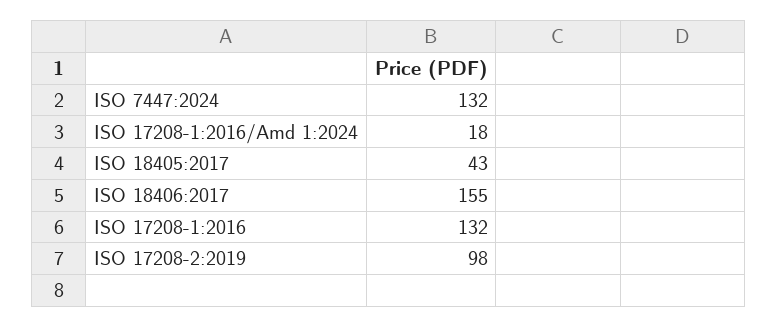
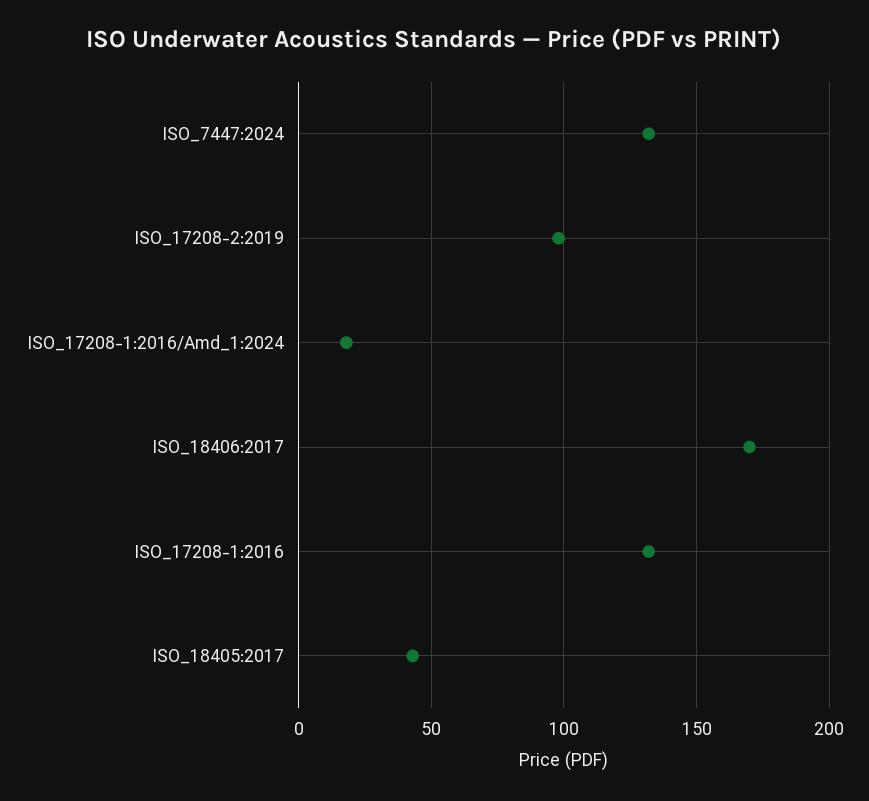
ISO 18406:2017: 155 -> 170

